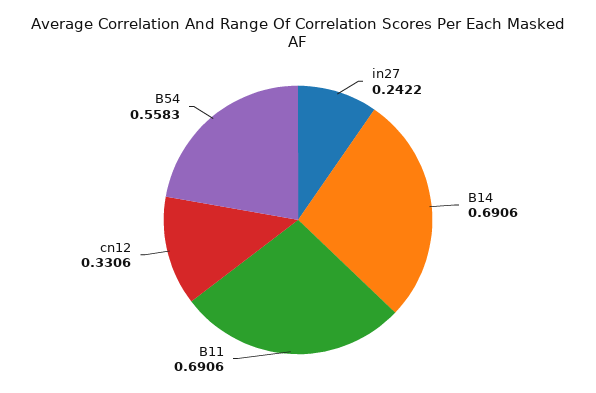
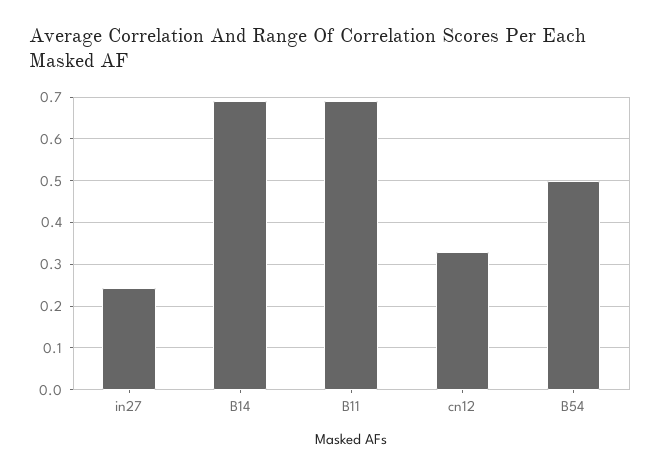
B54: 0.5583 -> 0.5

